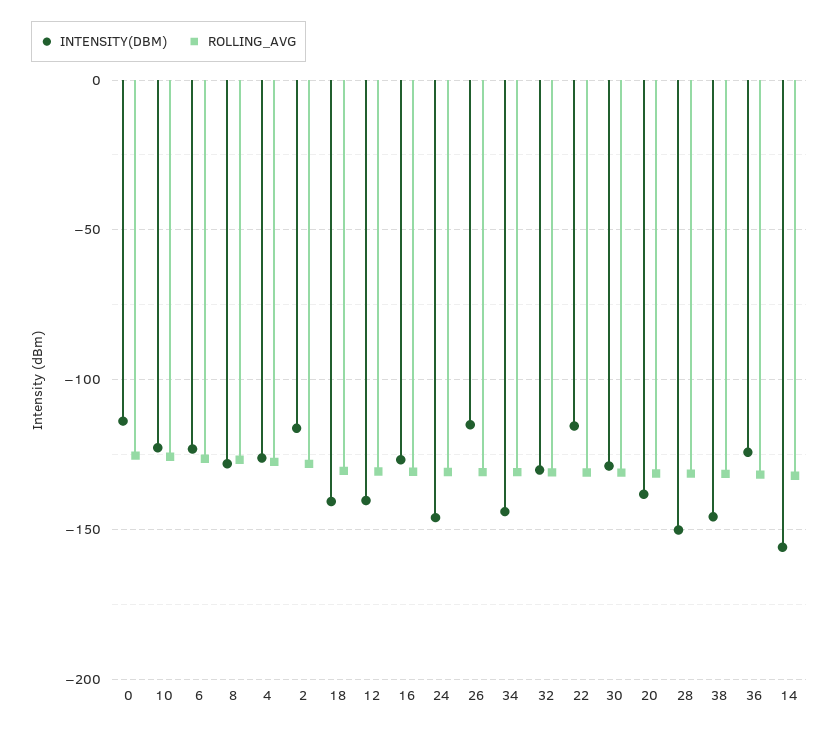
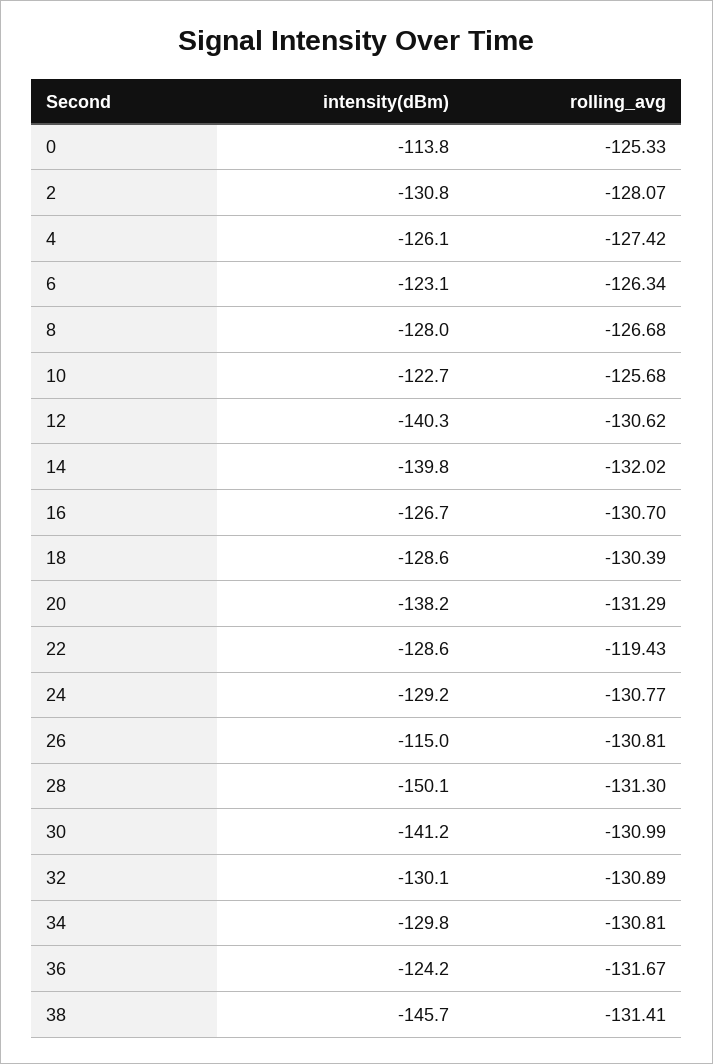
INTENSITY(DBM), 2: -115 -> -130.8
INTENSITY(DBM), 18: -140 -> -128.6
INTENSITY(DBM), 24: -145 -> -129.2
INTENSITY(DBM), 34: -145 -> -129.8
INTENSITY(DBM), 22: -115 -> -128.6
ROLLING_AVG, 22: -130 -> -119.43
INTENSITY(DBM), 30: -130 -> -141.2
INTENSITY(DBM), 14: -155 -> -139.8

